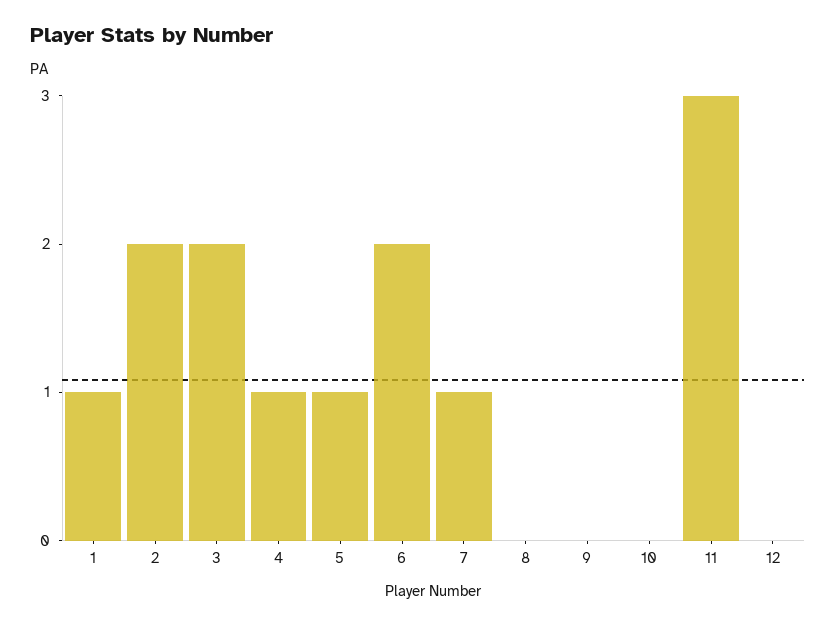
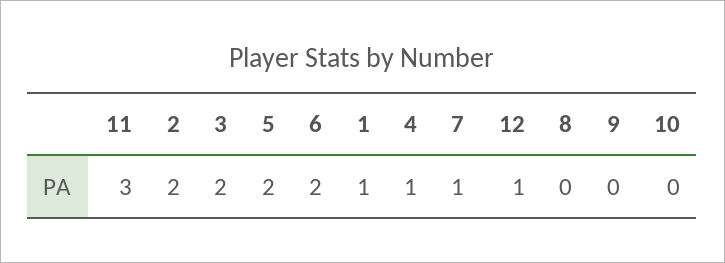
5: 1 -> 2
12: 0 -> 1

